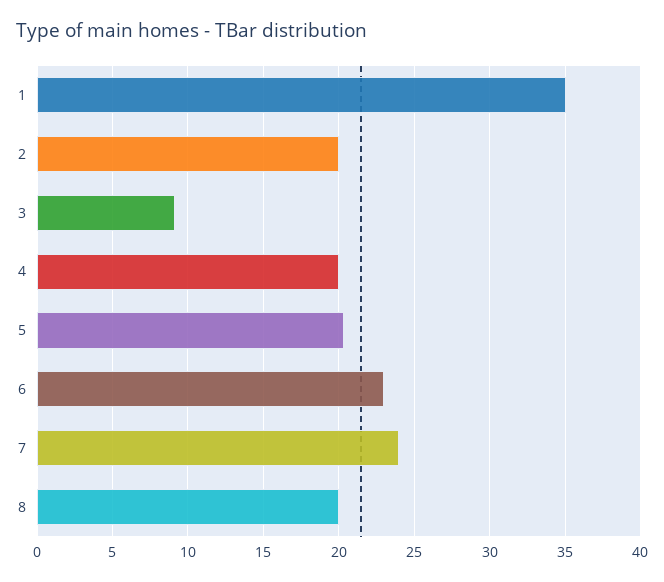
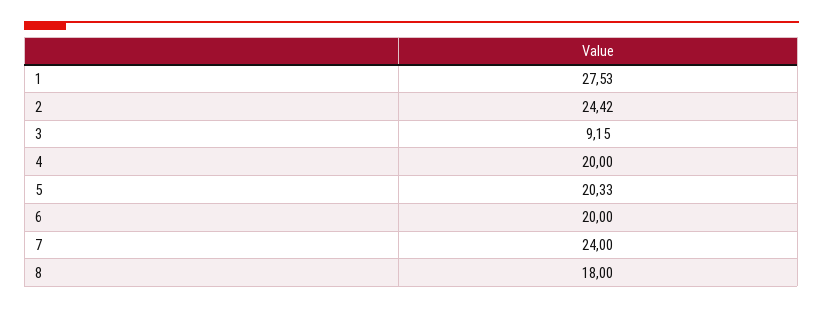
1: 35 -> 27.53
2: 20 -> 24.42
6: 23 -> 20
8: 20 -> 18

